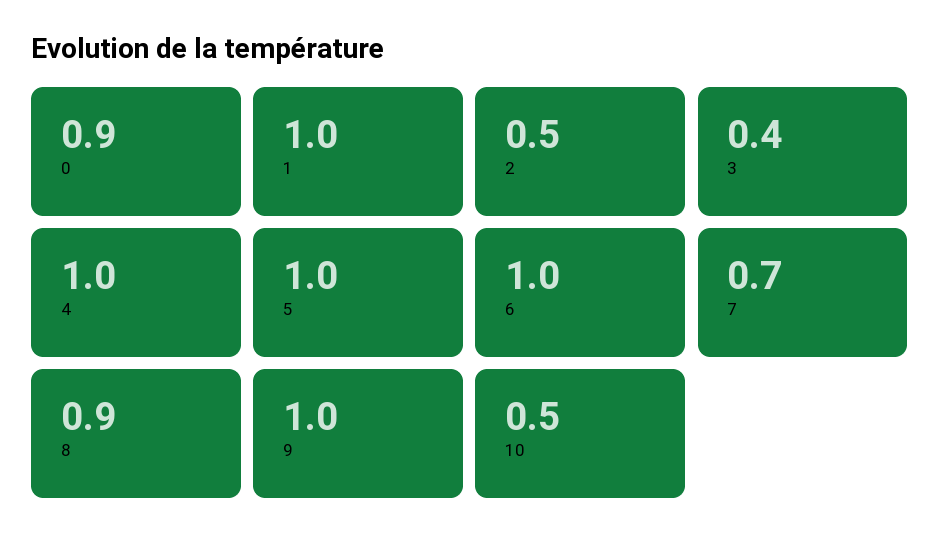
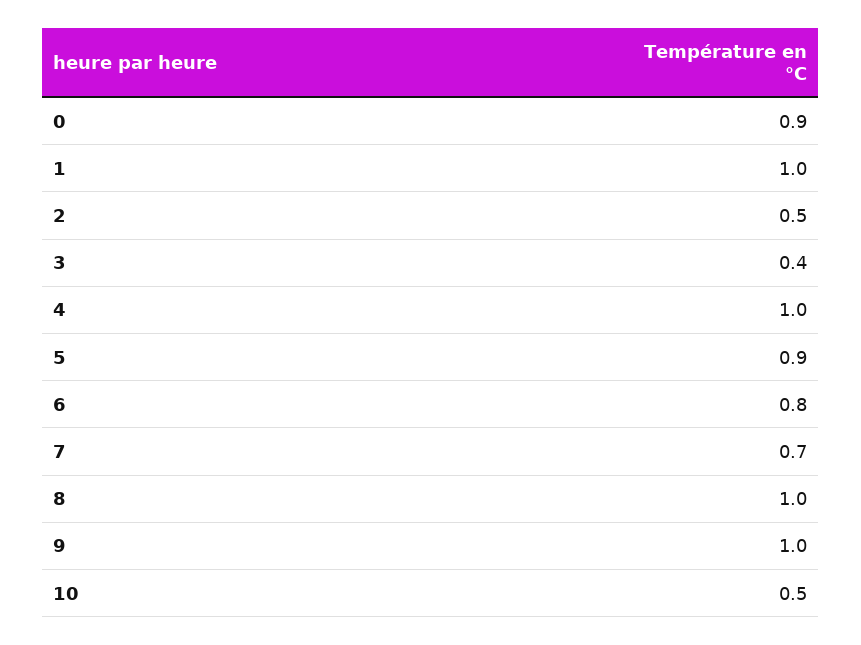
5: 1 -> 0.9
6: 1 -> 0.8
8: 0.9 -> 1

